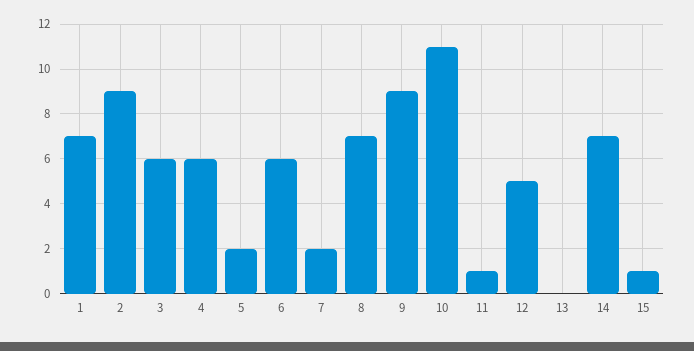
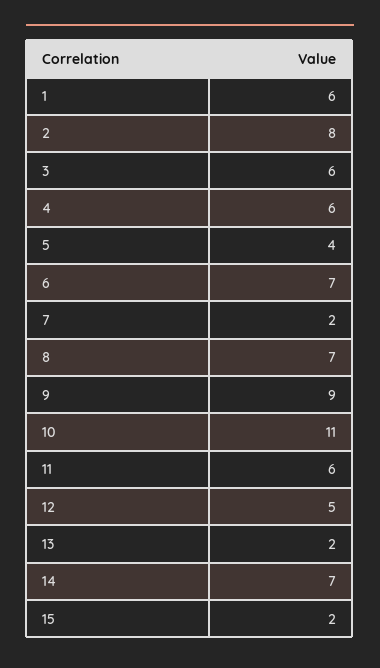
1: 7 -> 6
2: 9 -> 8
5: 2 -> 4
6: 6 -> 7
11: 1 -> 6
13: 0 -> 2
15: 1 -> 2

